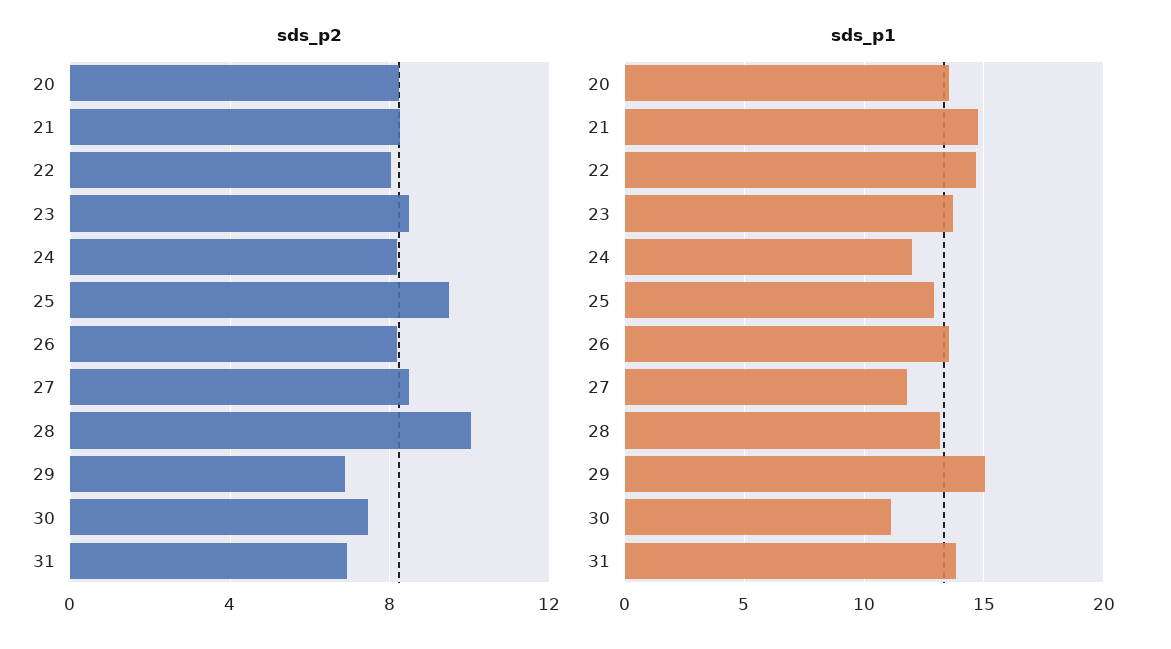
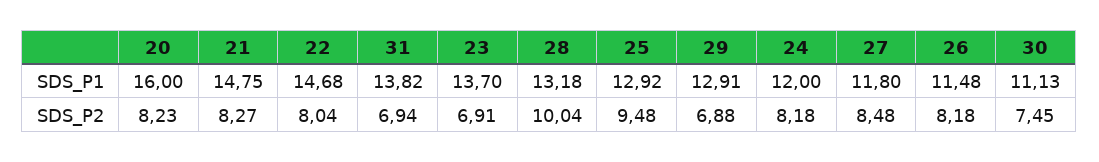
sds_p2, 23: 8.5 -> 6.91
sds_p1, 20: 13.5 -> 16
sds_p1, 26: 13.5 -> 11.48
sds_p1, 29: 15 -> 12.91

